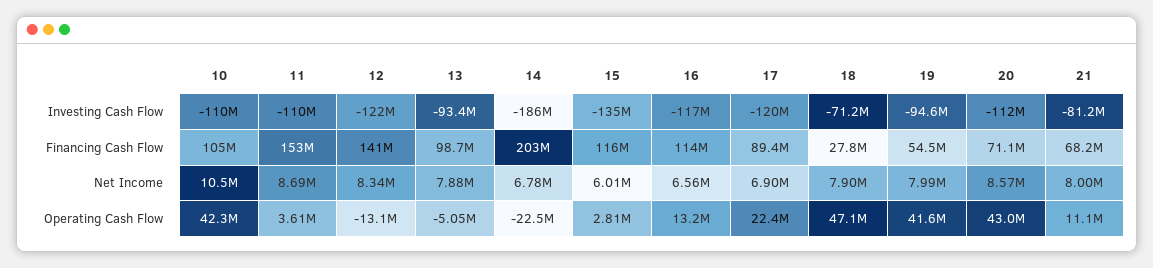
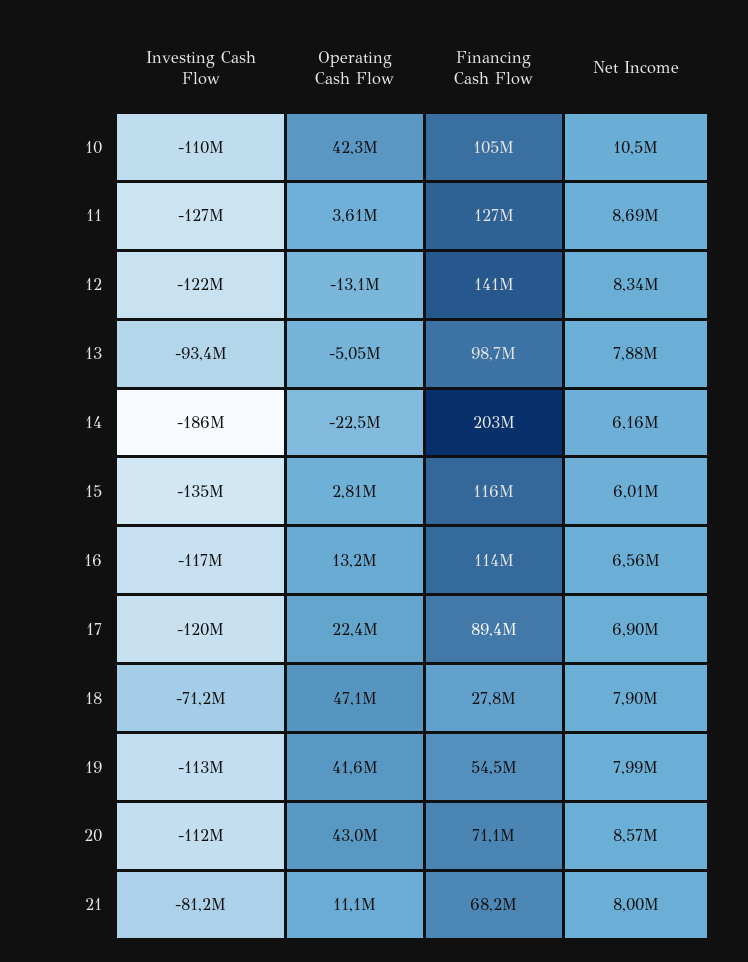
11, Investing Cash Flow: -110000000 -> -127000000
19, Investing Cash Flow: -94600000 -> -113000000
11, Financing Cash Flow: 153000000 -> 127000000
14, Net Income: 6780000 -> 6160000

